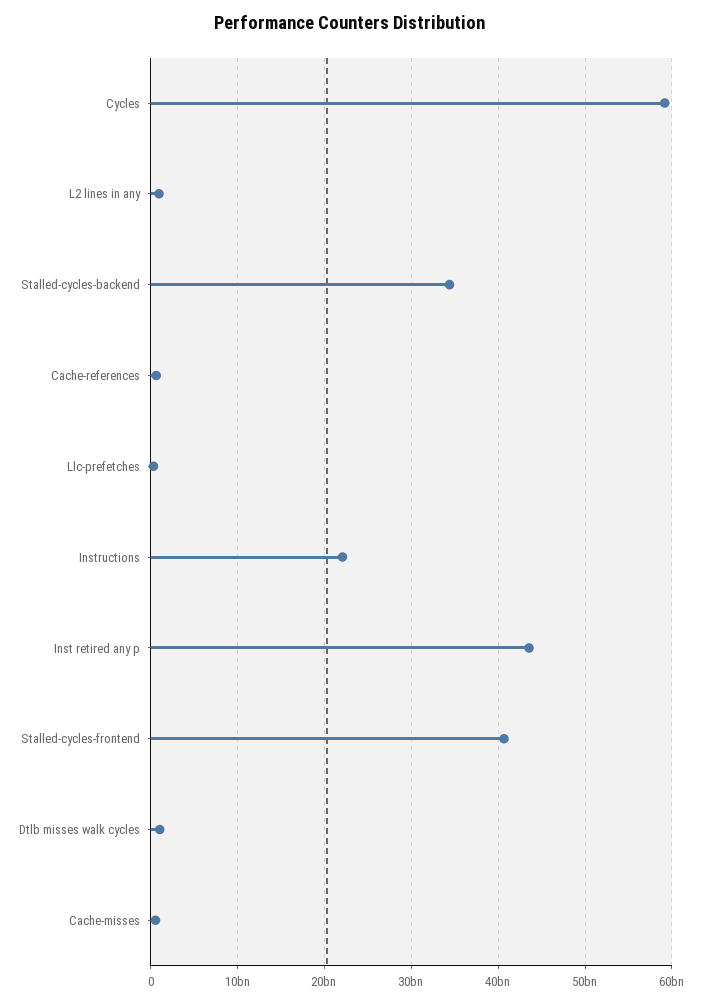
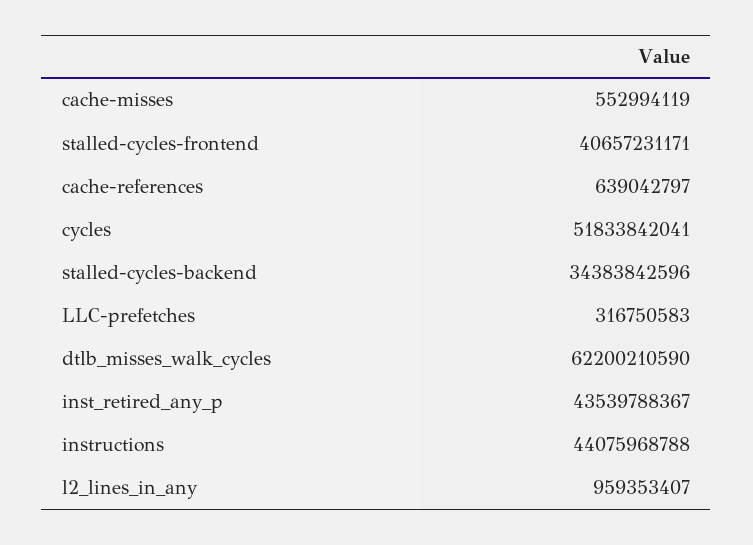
Cycles: 59000000000 -> 51833842041
Instructions: 22000000000 -> 44075968788
Dtlb misses walk cycles: 1000000000 -> 62200210590

